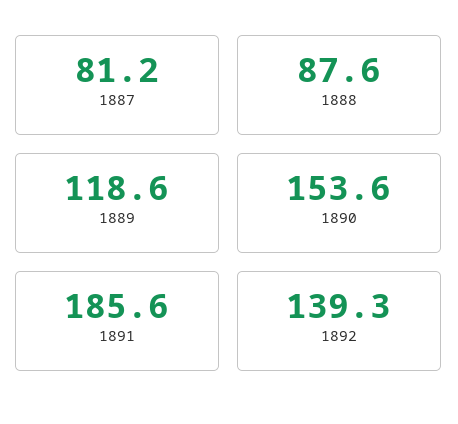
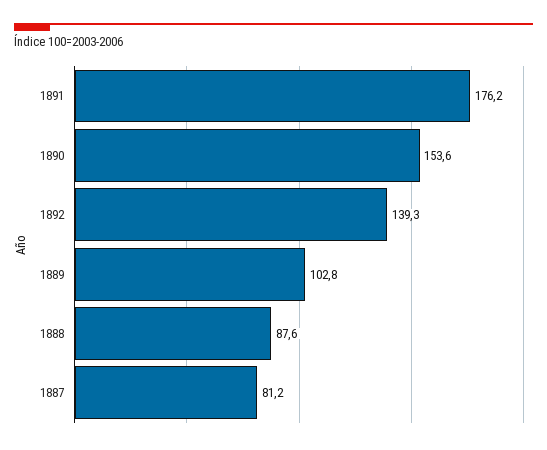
1889: 118.6 -> 102.8
1891: 185.6 -> 176.2

